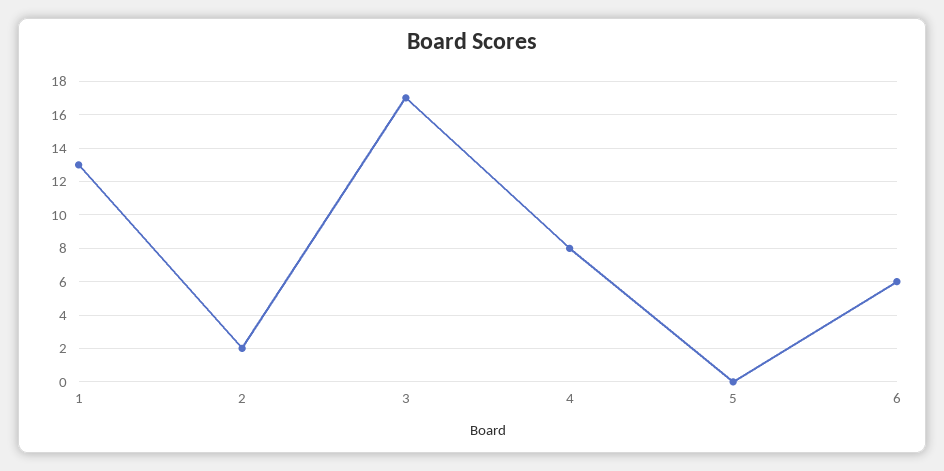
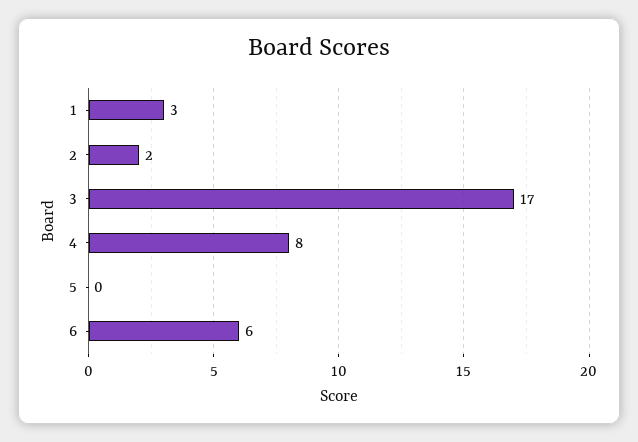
1: 13 -> 3

